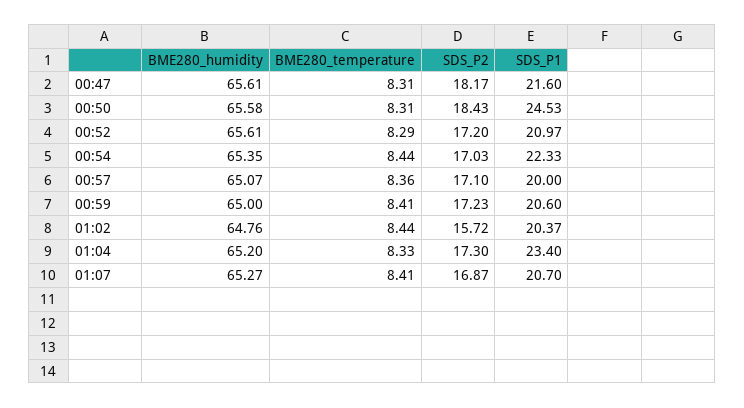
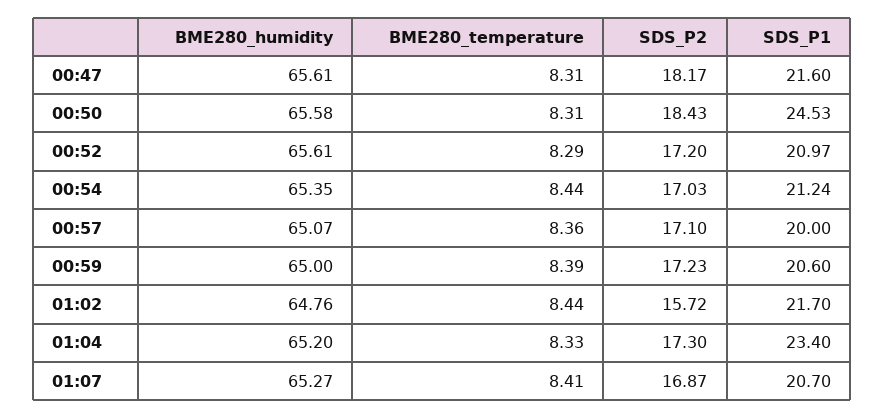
SDS_P1, 00:54: 22.33 -> 21.24
BME280_temperature, 00:59: 8.41 -> 8.39
SDS_P1, 01:02: 20.37 -> 21.7

